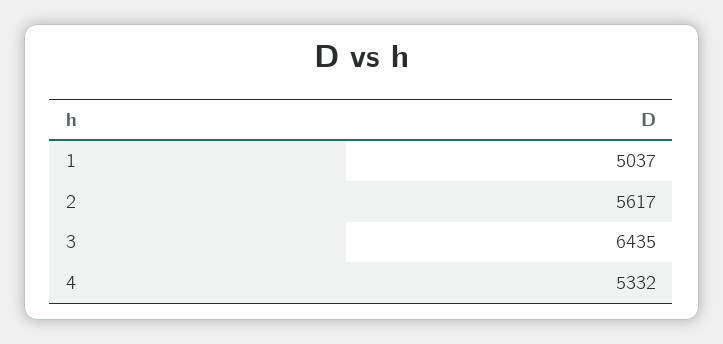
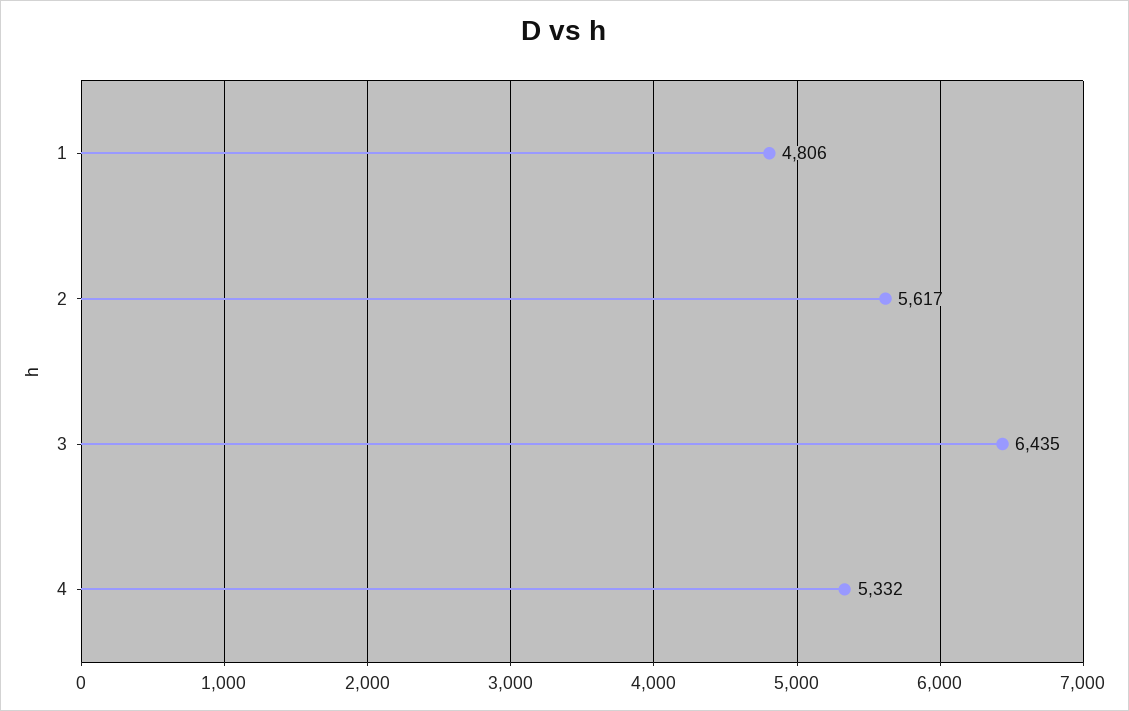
1: 5037 -> 4806

